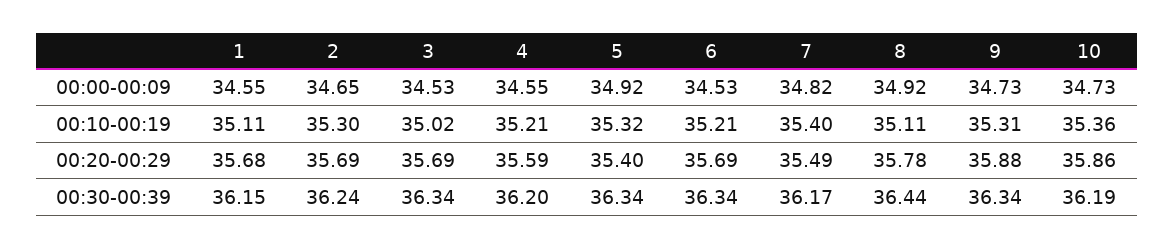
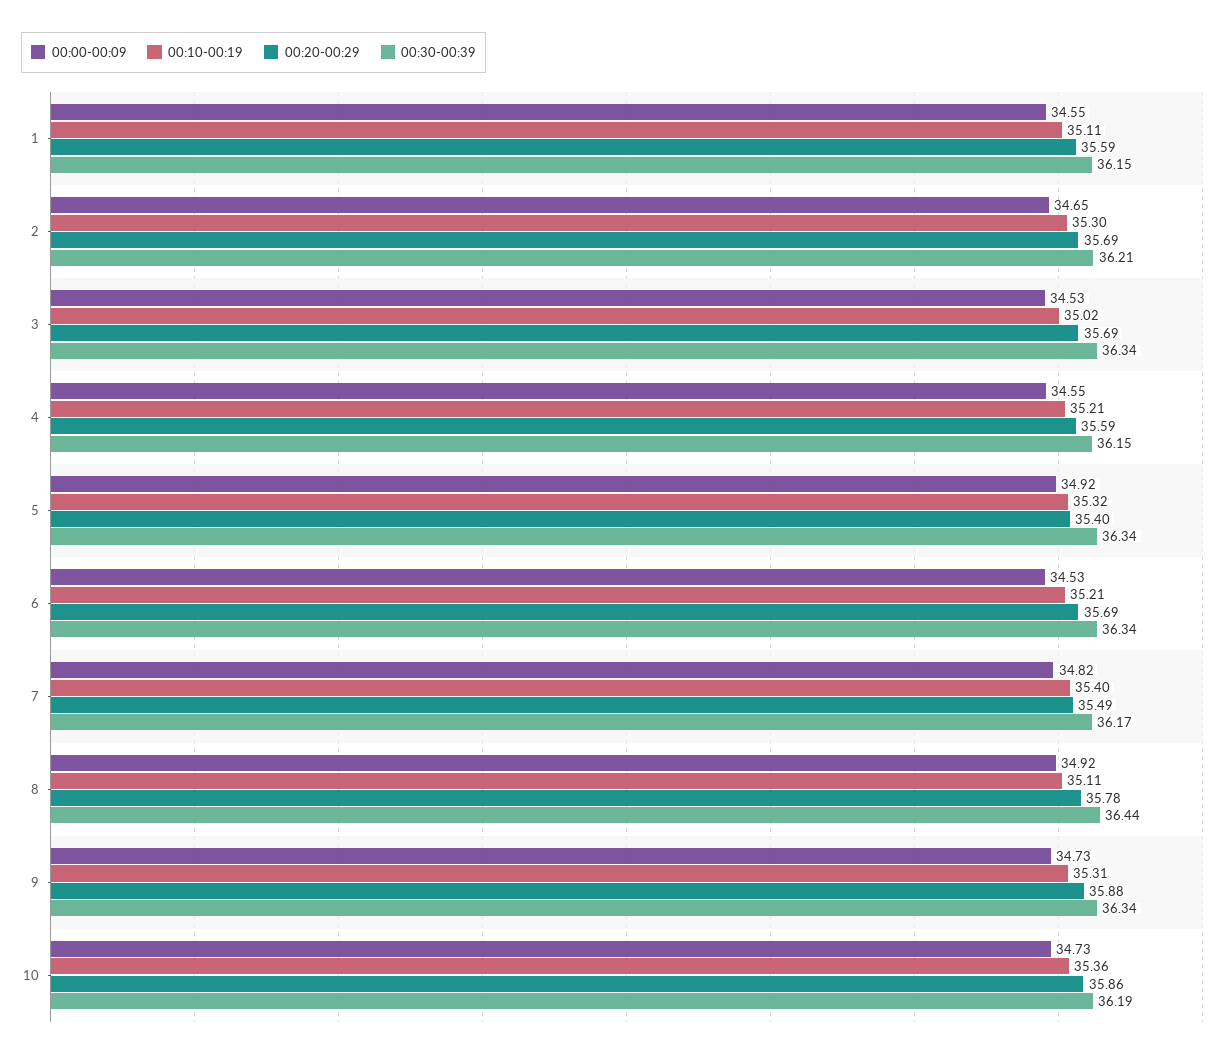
00:20-00:29, 1: 35.68 -> 35.59
00:30-00:39, 2: 36.24 -> 36.21
00:30-00:39, 4: 36.2 -> 36.15

